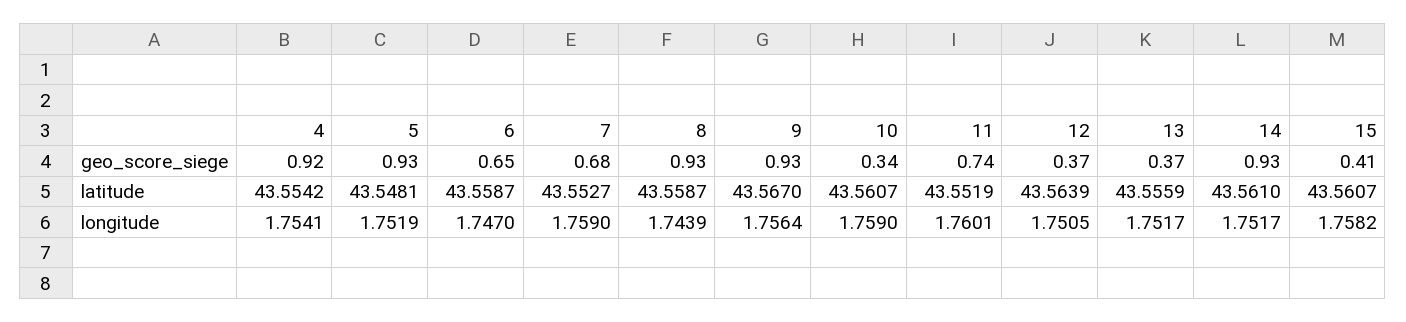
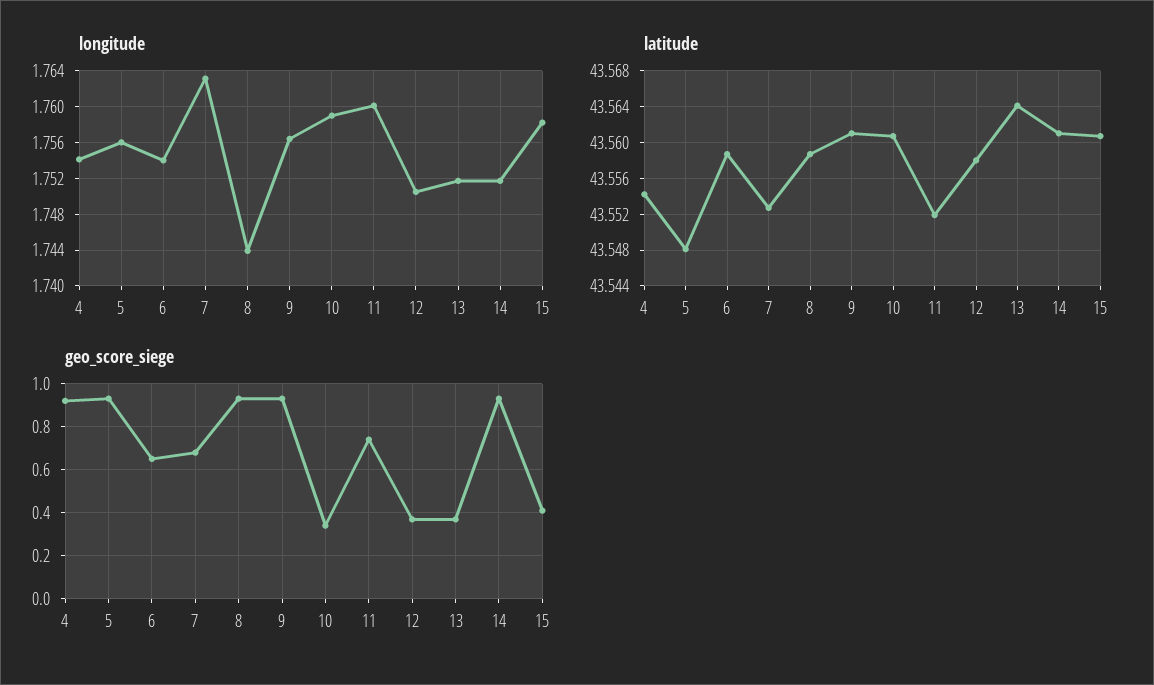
latitude, 9: 43.567 -> 43.561
latitude, 12: 43.5639 -> 43.558
latitude, 13: 43.5559 -> 43.564
longitude, 5: 1.7519 -> 1.756
longitude, 6: 1.747 -> 1.754
longitude, 7: 1.759 -> 1.763

